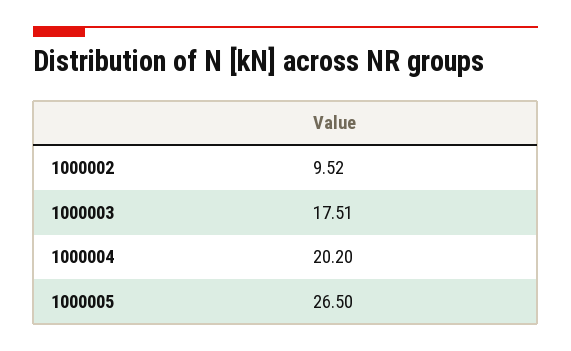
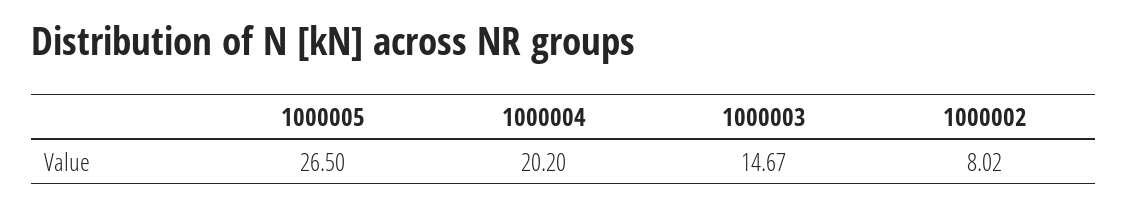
1000002: 9.52 -> 8.02
1000003: 17.51 -> 14.67

